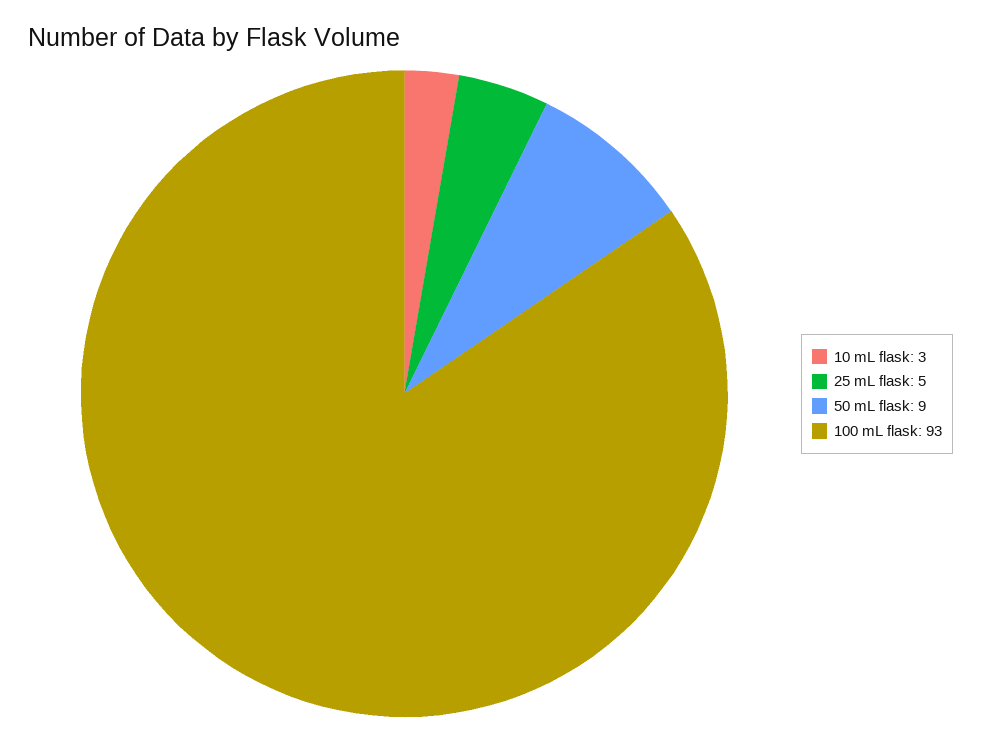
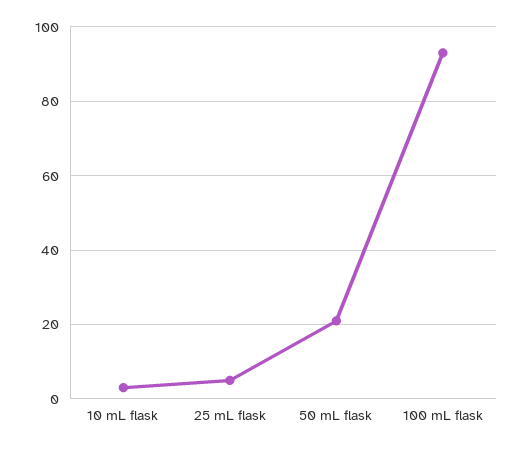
50 mL flask: 9 -> 20

